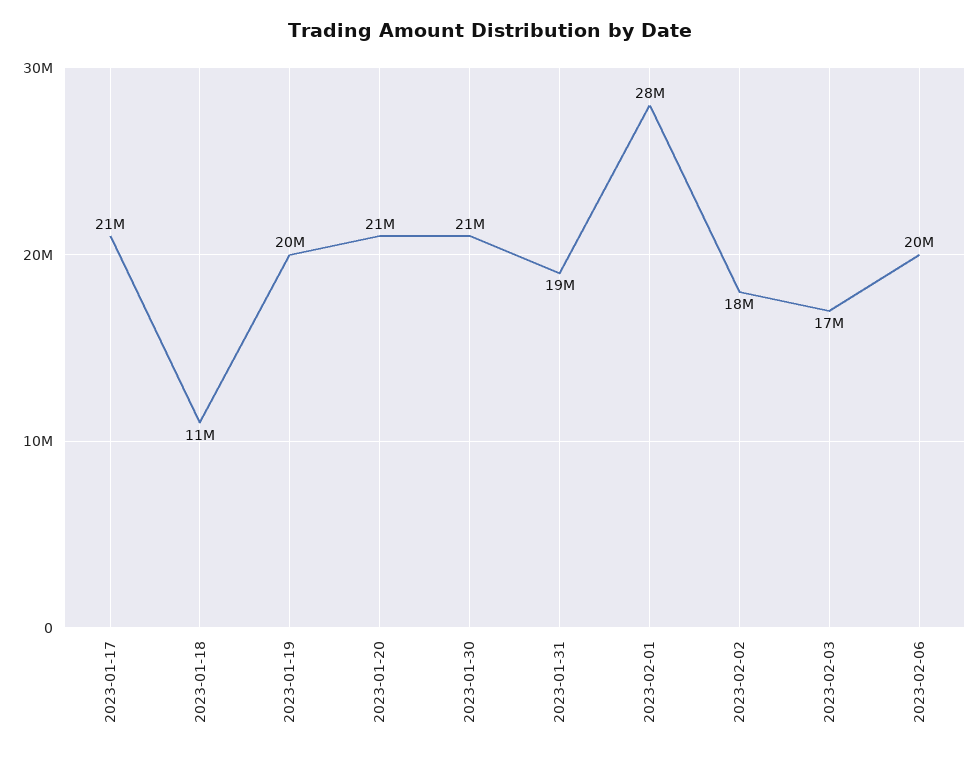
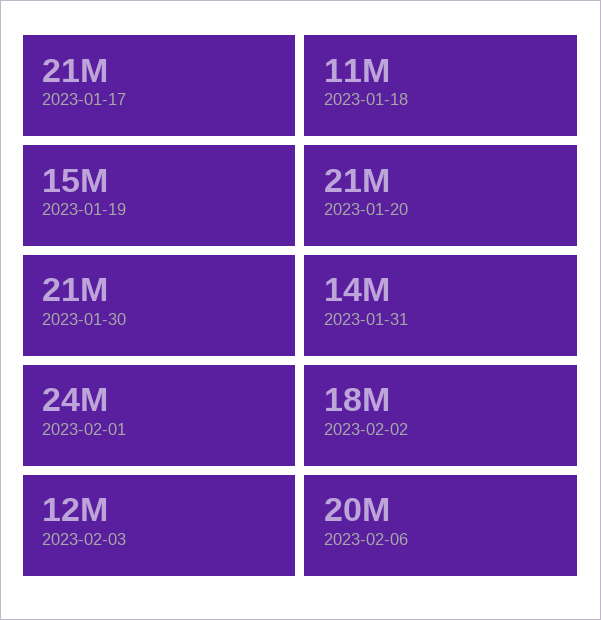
2023-01-19: 20000000 -> 15000000
2023-01-31: 19000000 -> 14000000
2023-02-01: 28000000 -> 24000000
2023-02-03: 17000000 -> 12000000

